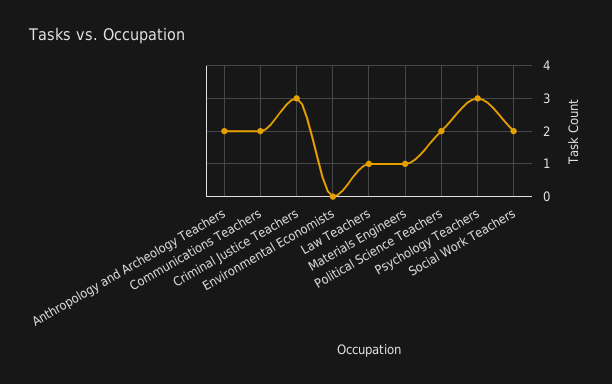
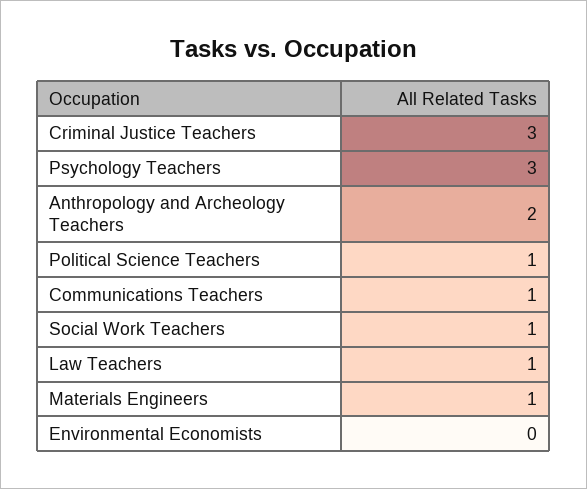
Communications Teachers: 2 -> 1
Political Science Teachers: 2 -> 1
Social Work Teachers: 2 -> 1

